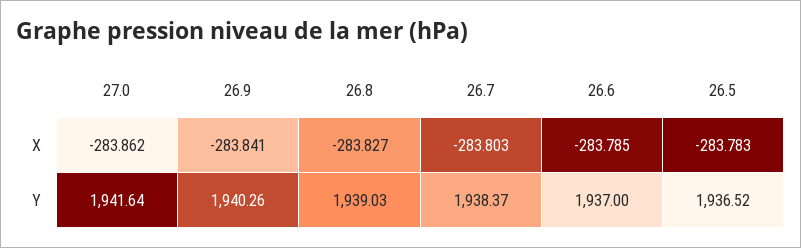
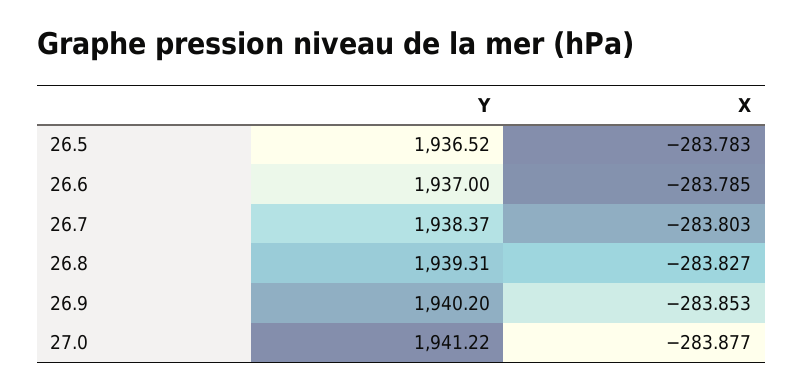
27.0, X: -283.862 -> -283.877
26.9, X: -283.841 -> -283.853
27.0, Y: 1941.64 -> 1941.22
26.9, Y: 1940.26 -> 1940.2
26.8, Y: 1939.03 -> 1939.31

